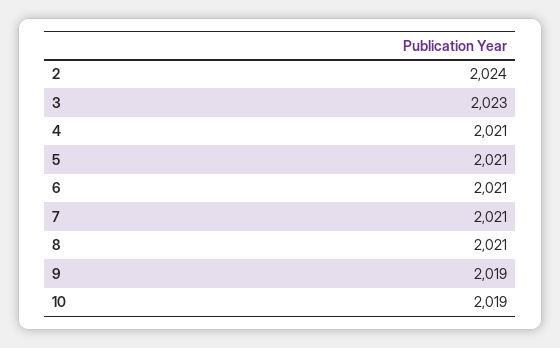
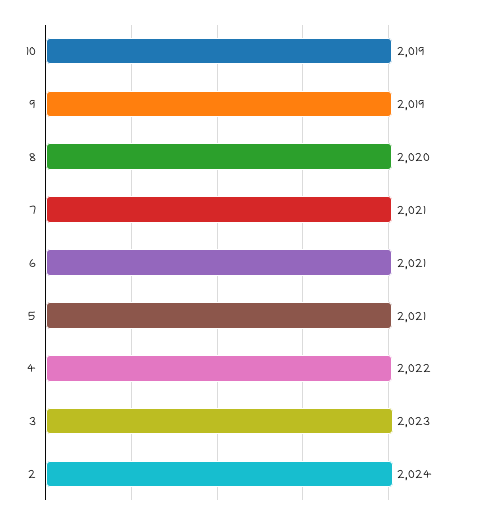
4: 2021 -> 2022
8: 2021 -> 2020

